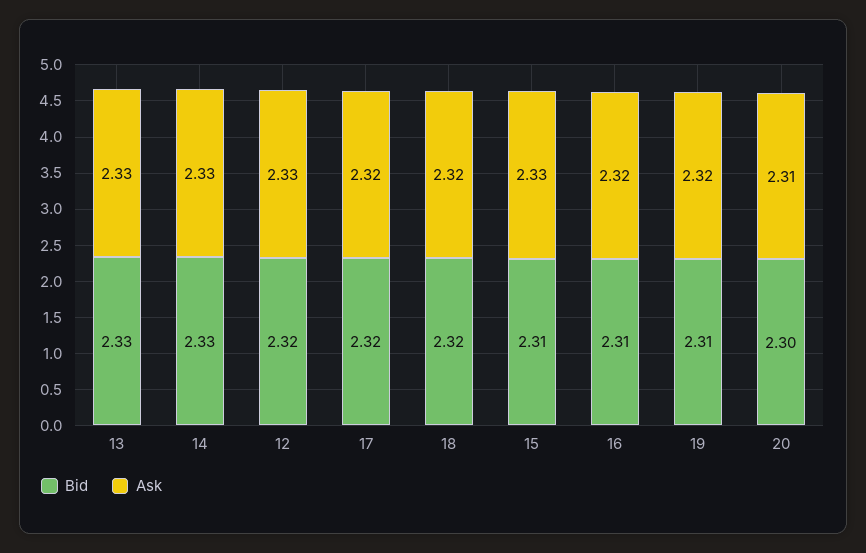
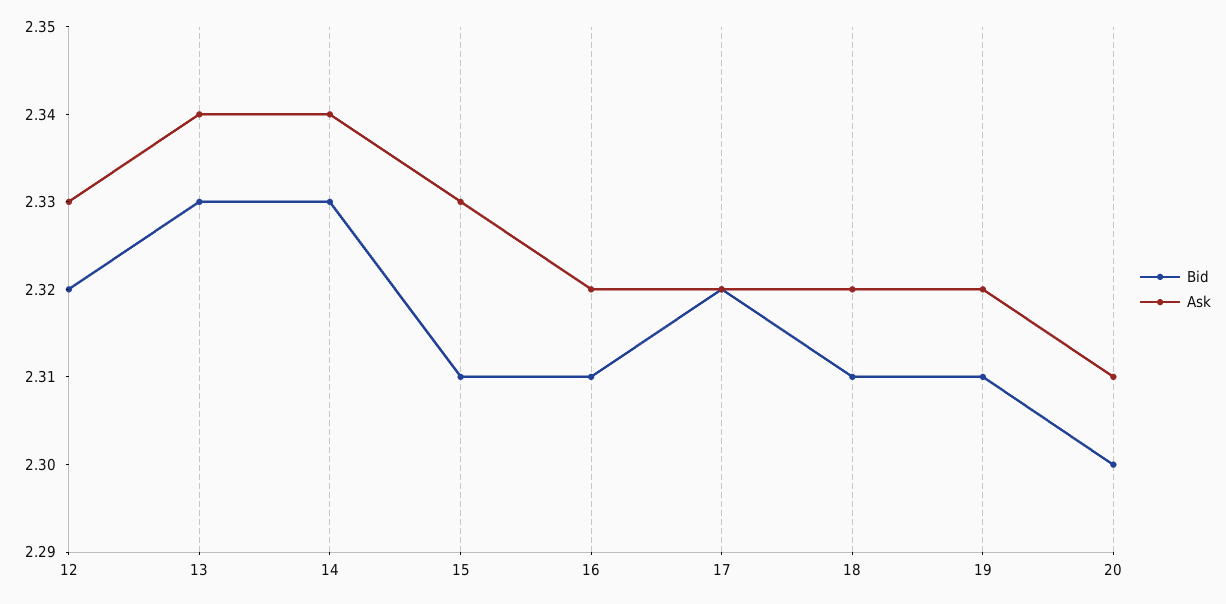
Ask, 13: 2.33 -> 2.34
Ask, 14: 2.33 -> 2.34
Bid, 18: 2.32 -> 2.31

